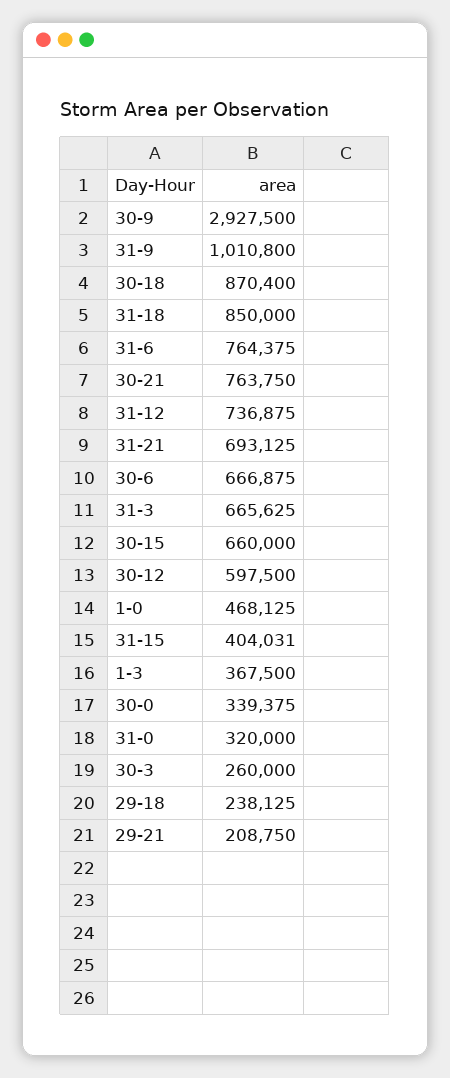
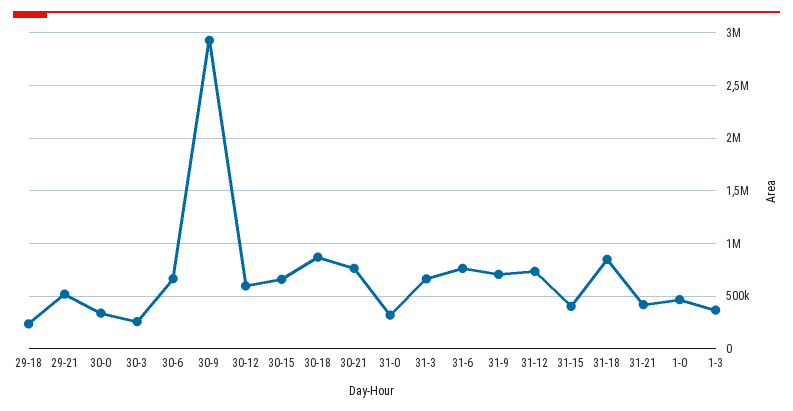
31-9: 1010800 -> 700000
31-21: 693125 -> 400000
29-21: 208750 -> 500000

